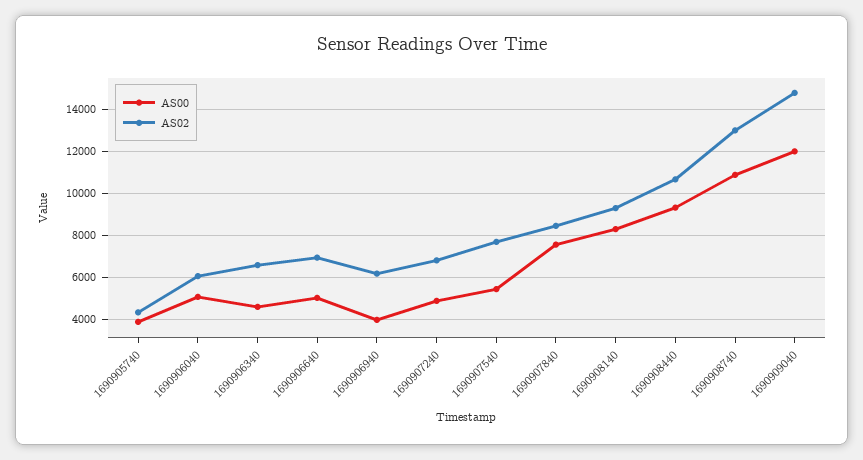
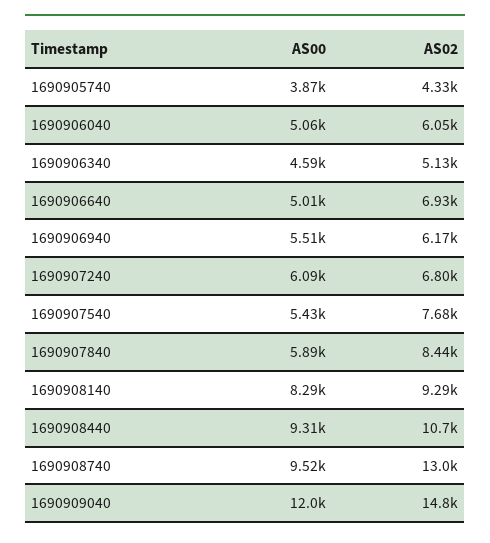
AS02, 1690906340: 6500 -> 5130
AS00, 1690906940: 4000 -> 5510
AS00, 1690907240: 5000 -> 6090
AS00, 1690907840: 7500 -> 5890
AS00, 1690908740: 11000 -> 9520

